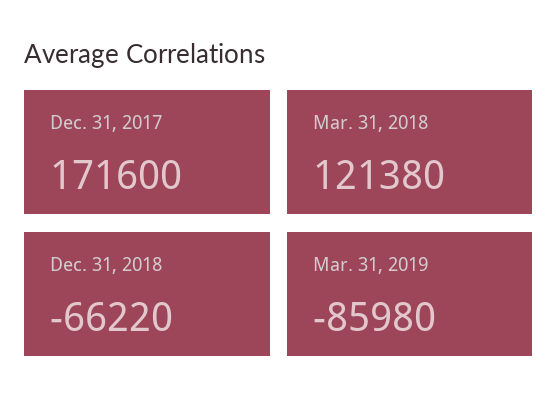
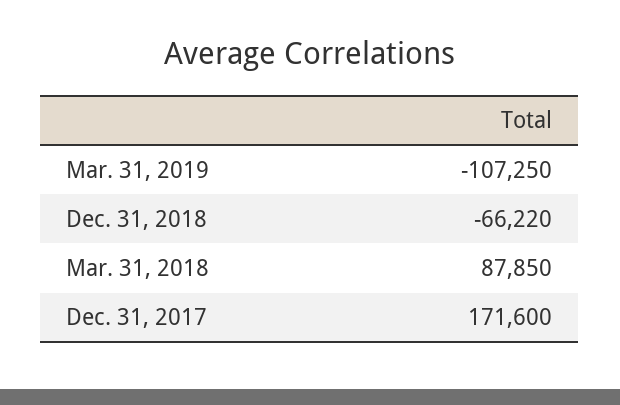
Mar. 31, 2018: 121380 -> 87850
Mar. 31, 2019: -85980 -> -107250

